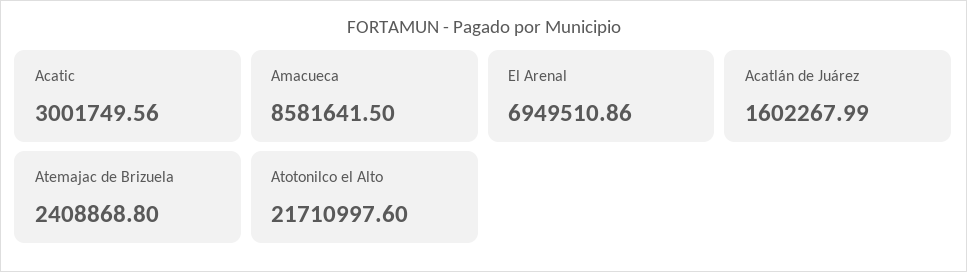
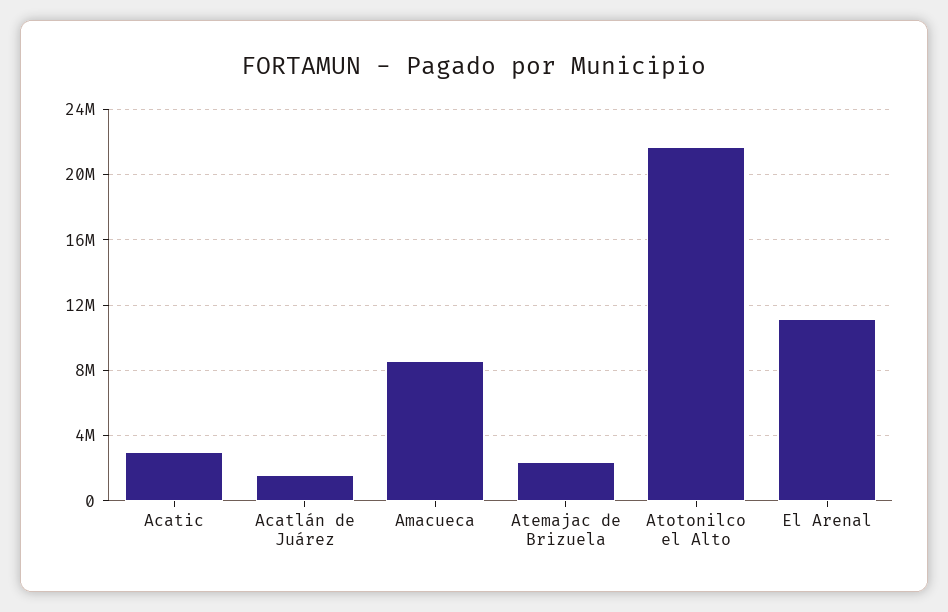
El Arenal: 6949510.86 -> 11000000

